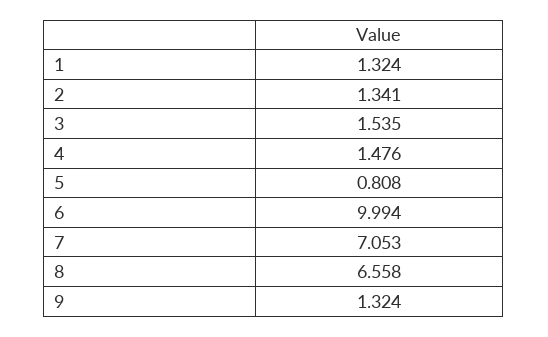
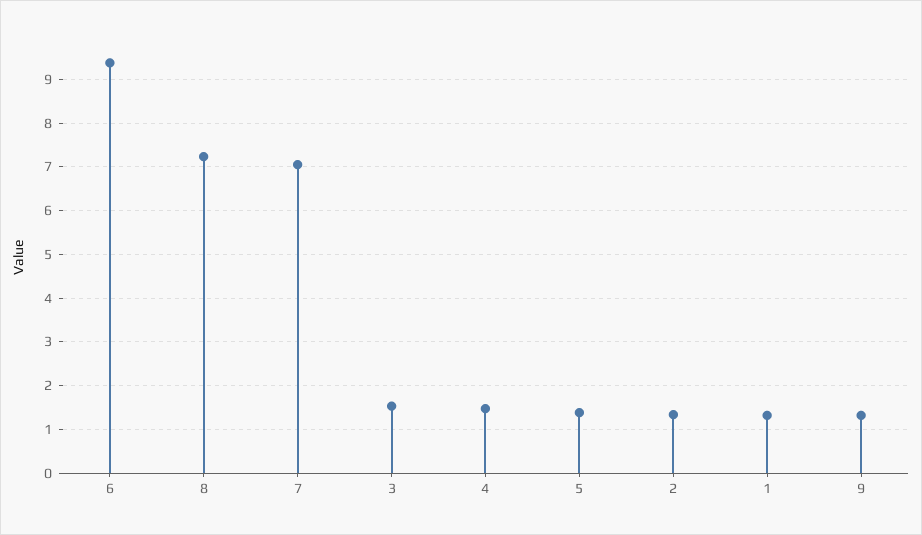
5: 0.808 -> 1.4
6: 9.994 -> 9.4
8: 6.558 -> 7.2

